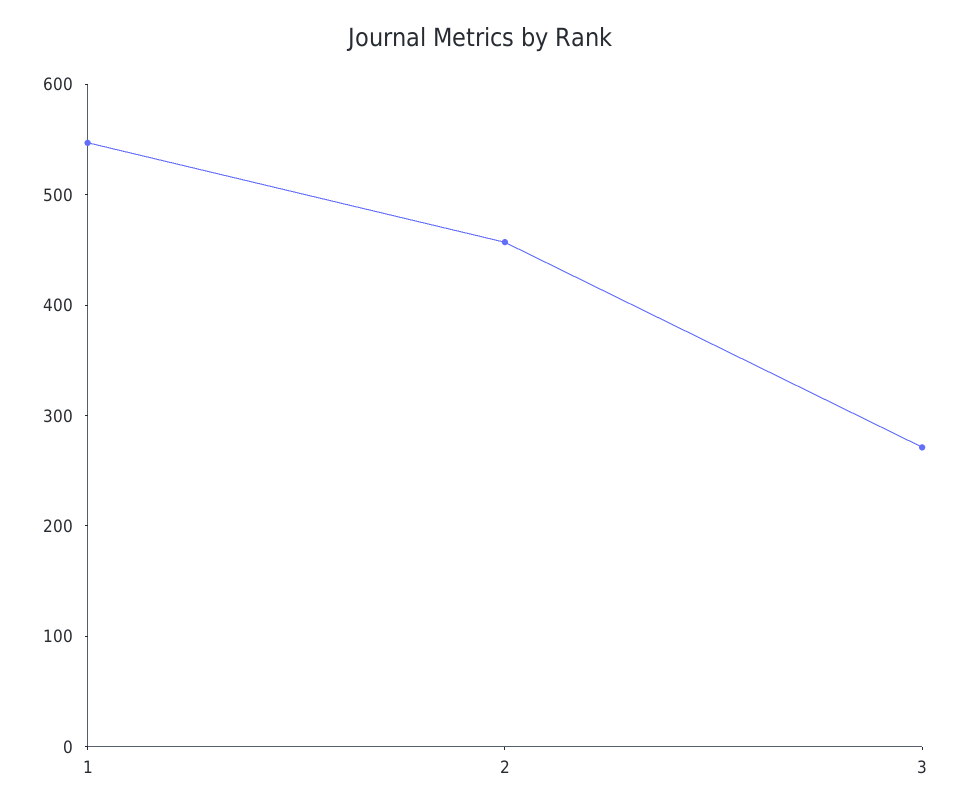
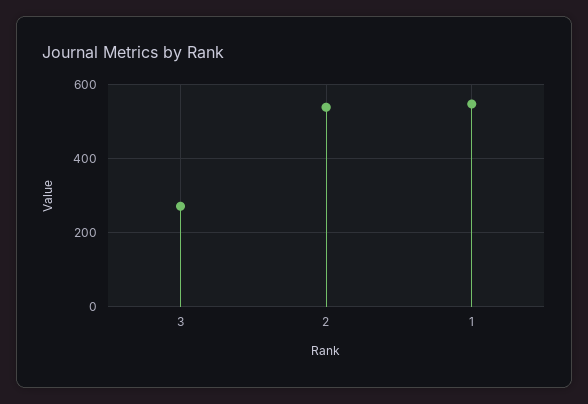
2: 460 -> 540

